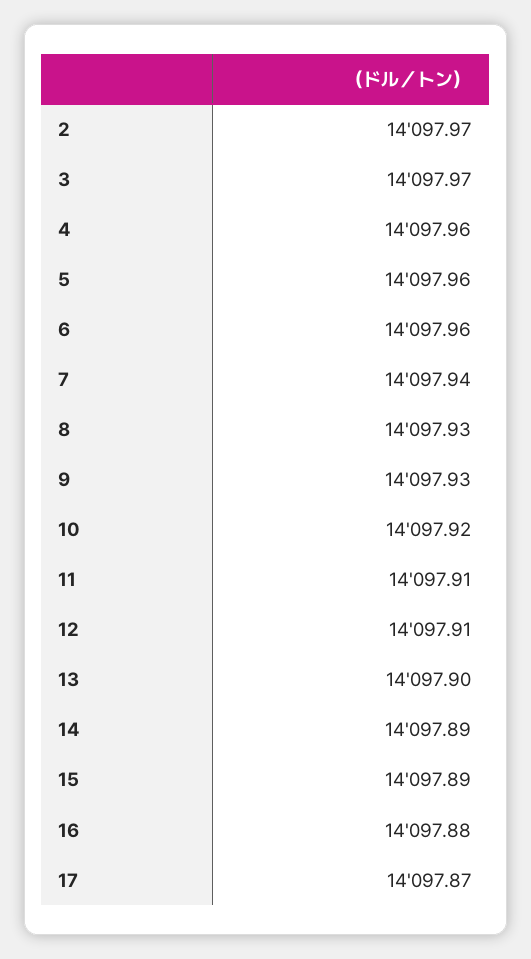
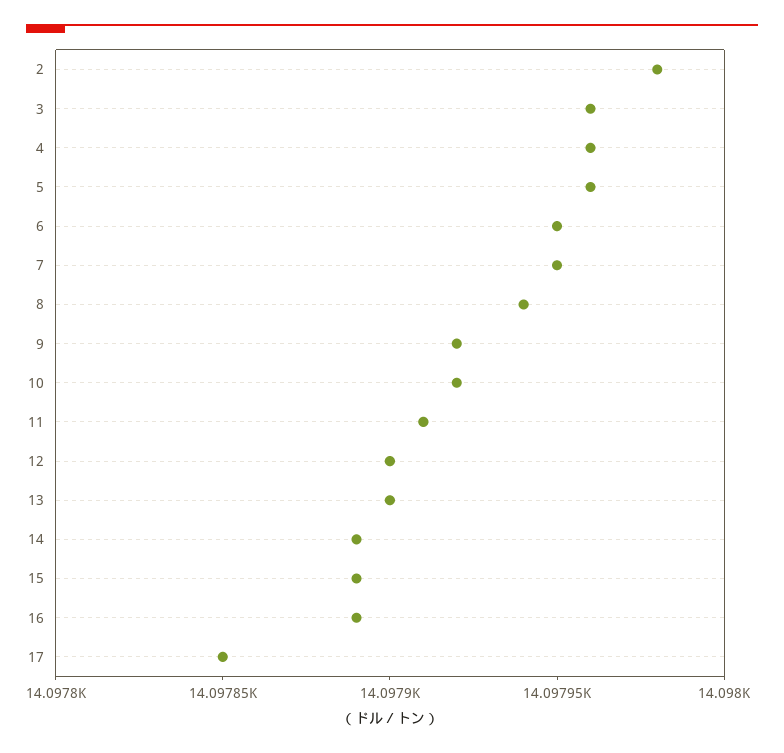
2: 14097.97 -> 14097.98
3: 14097.97 -> 14097.96
6: 14097.96 -> 14097.95
7: 14097.94 -> 14097.95
8: 14097.93 -> 14097.94
9: 14097.93 -> 14097.92
12: 14097.91 -> 14097.9
16: 14097.88 -> 14097.89
17: 14097.87 -> 14097.85

